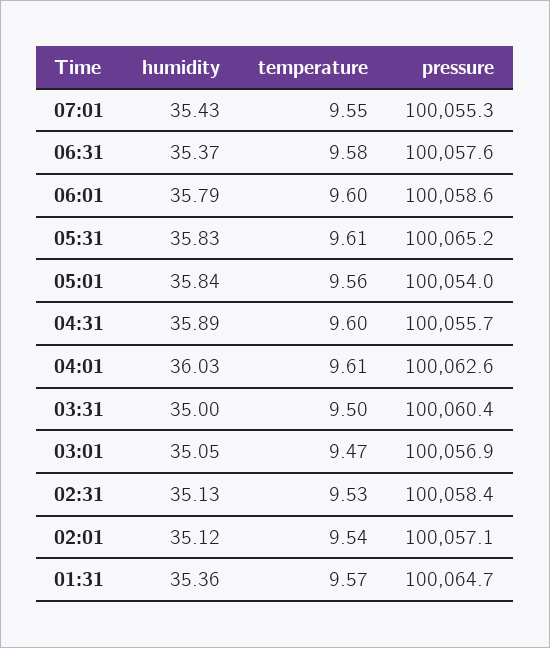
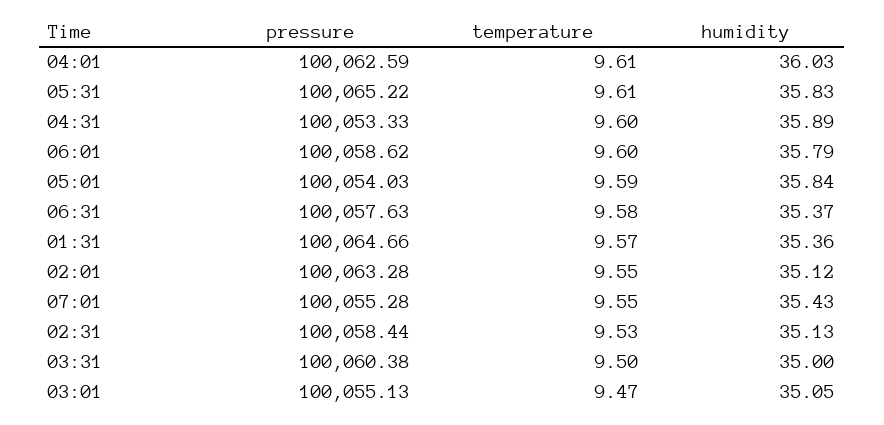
temperature, 05:01: 9.56 -> 9.59
pressure, 04:31: 100055.7 -> 100053.33
pressure, 03:01: 100056.9 -> 100055.13
temperature, 02:01: 9.54 -> 9.55
pressure, 02:01: 100057.1 -> 100063.28

